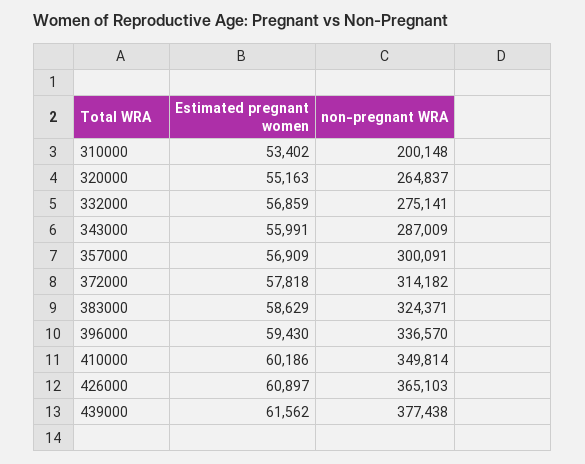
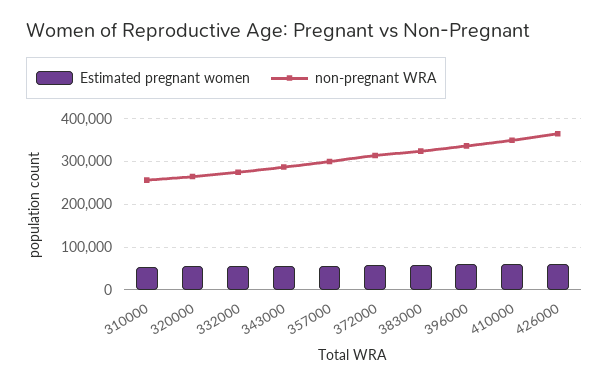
non-pregnant WRA, 310000: 200148 -> 260000
Estimated pregnant women, 439000: 61562 -> none
non-pregnant WRA, 439000: 377438 -> none

